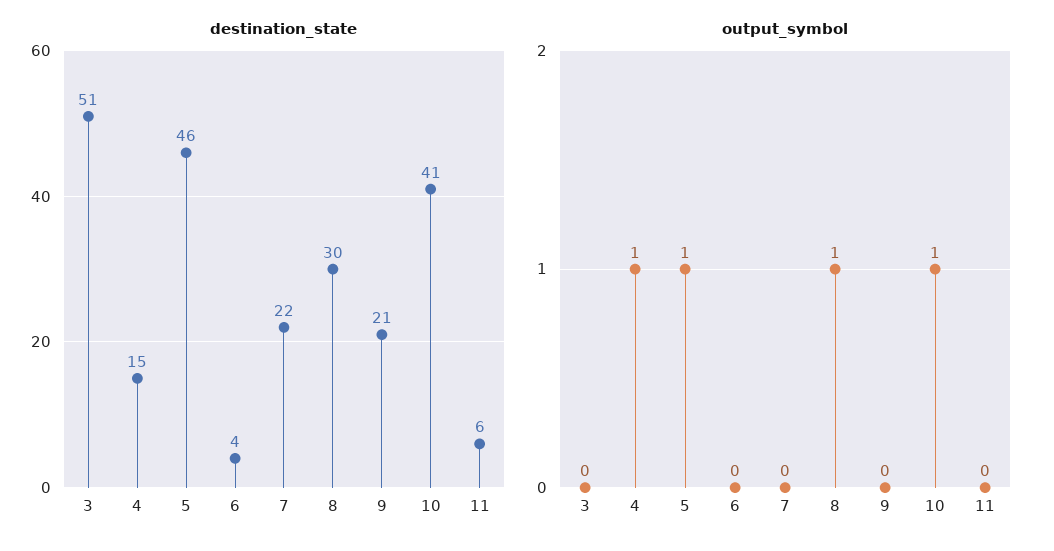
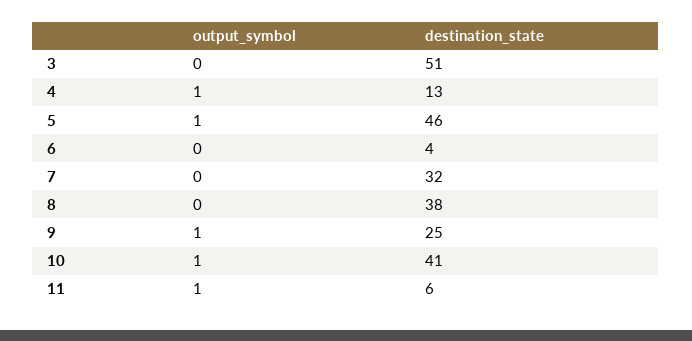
destination_state, 4: 15 -> 13
destination_state, 7: 22 -> 32
destination_state, 8: 30 -> 38
destination_state, 9: 21 -> 25
output_symbol, 8: 1 -> 0
output_symbol, 9: 0 -> 1
output_symbol, 11: 0 -> 1

